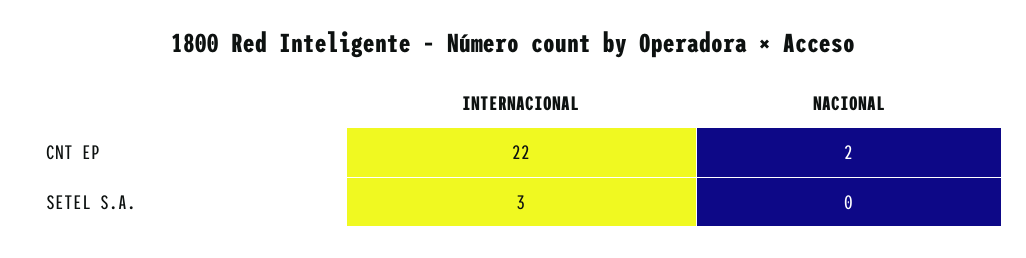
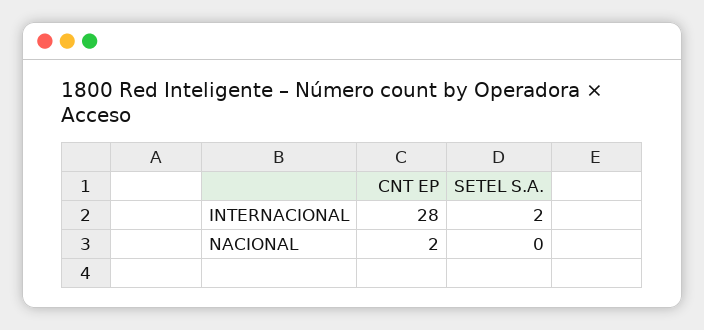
INTERNACIONAL, CNT EP: 22 -> 28
INTERNACIONAL, SETEL S.A.: 3 -> 2

